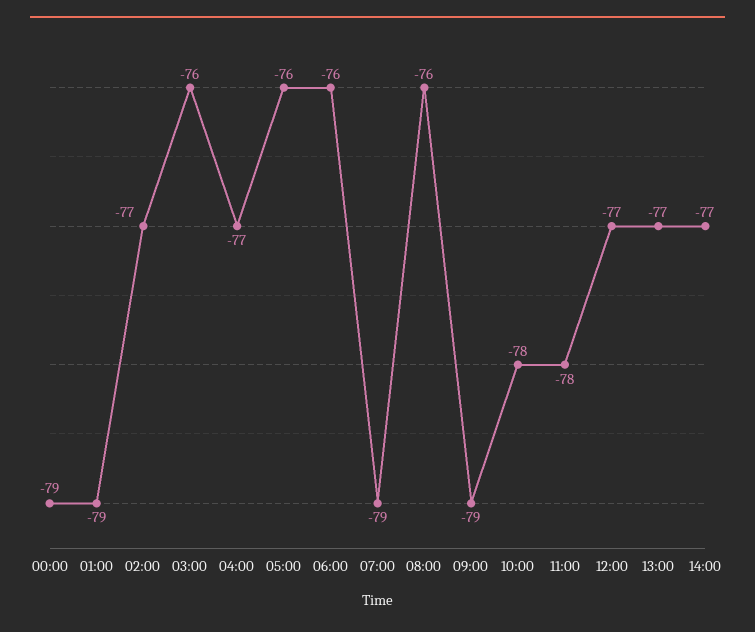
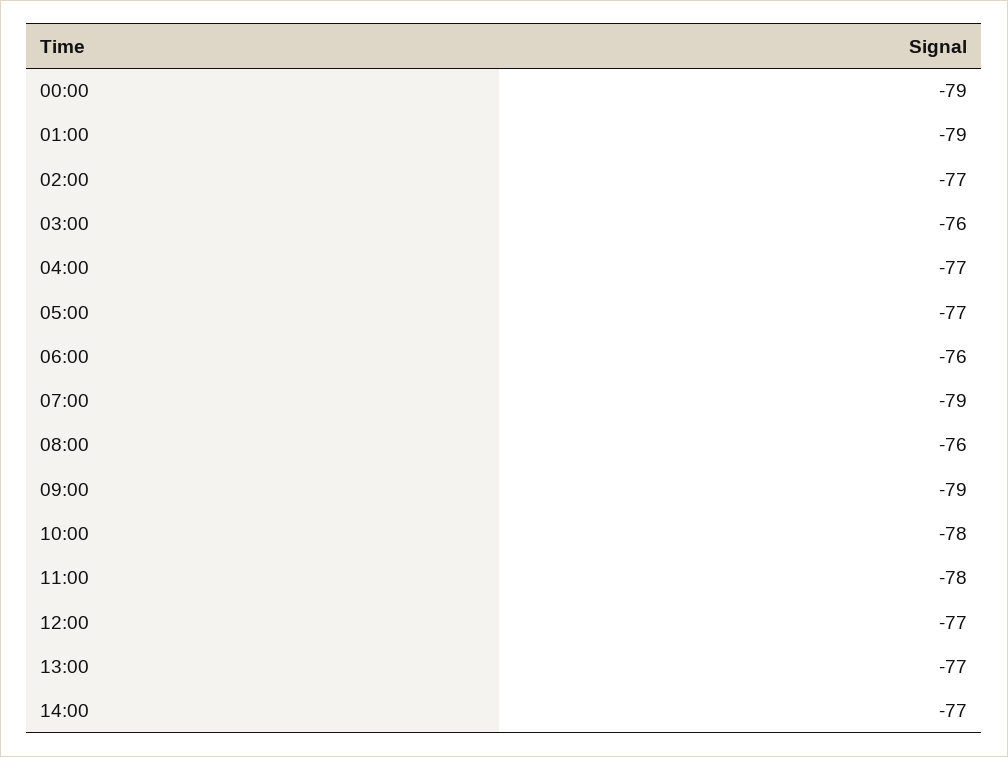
05:00: -76 -> -77

